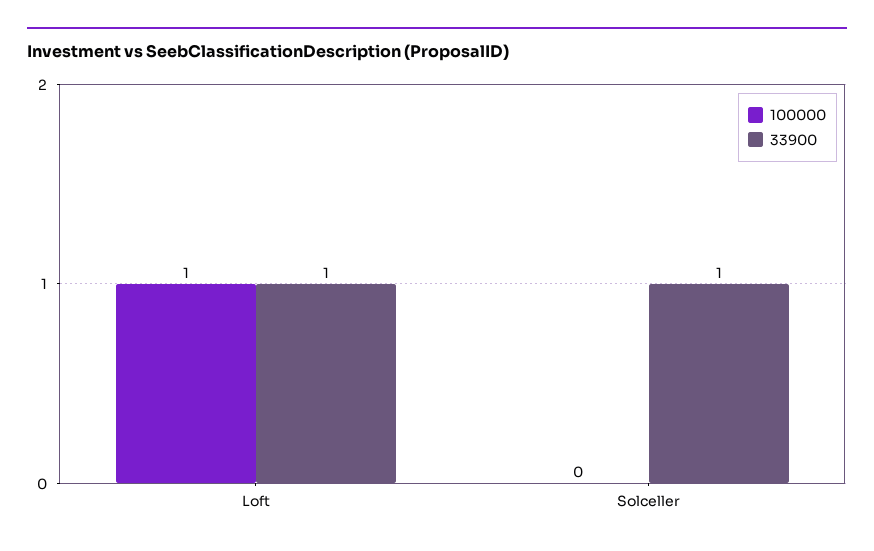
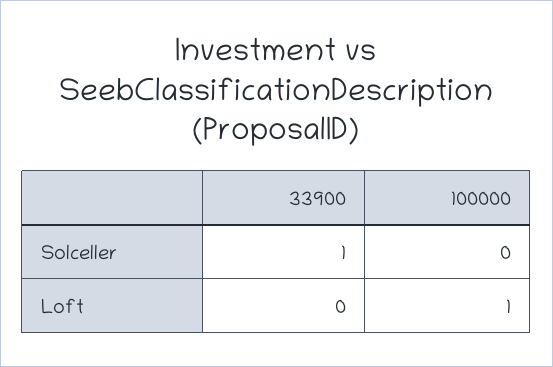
33900, Loft: 1 -> 0

